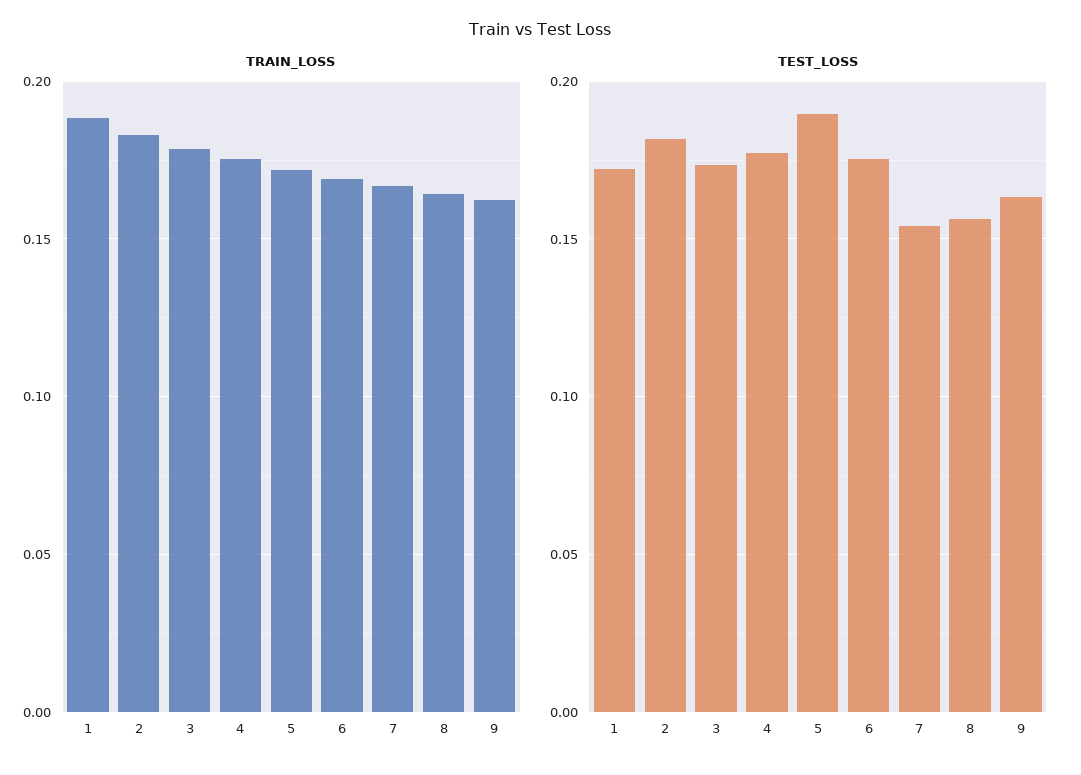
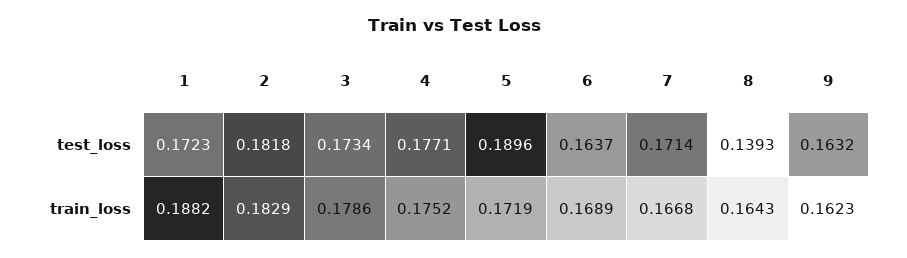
TEST_LOSS, 6: 0.175 -> 0.1637
TEST_LOSS, 7: 0.155 -> 0.1714
TEST_LOSS, 8: 0.155 -> 0.1393

